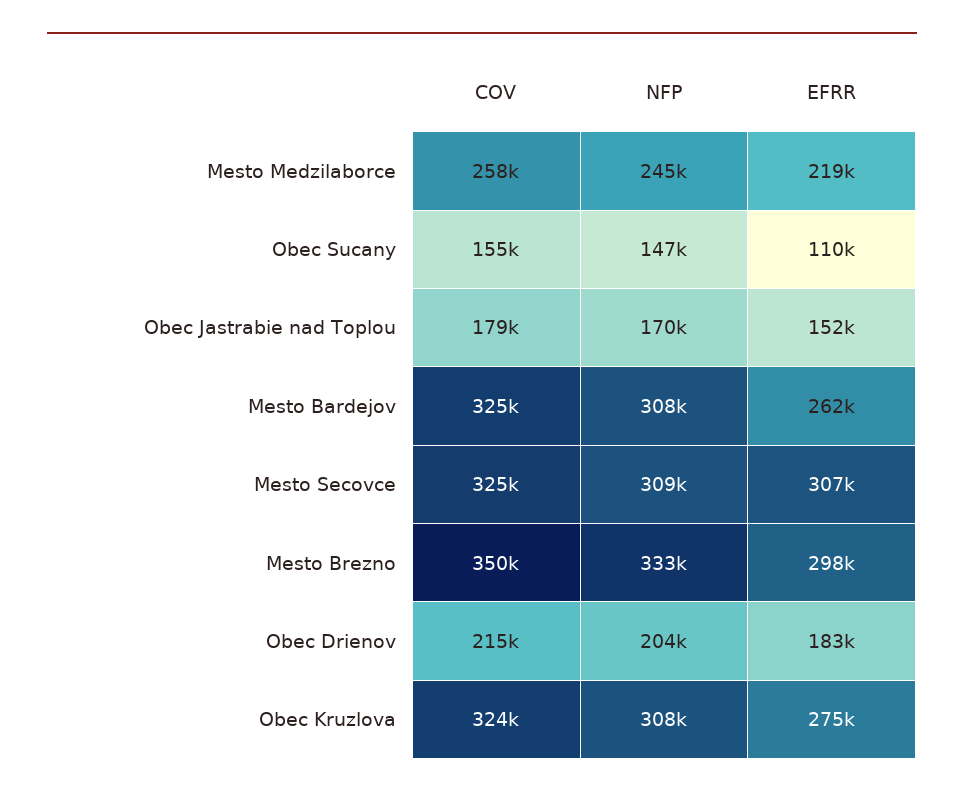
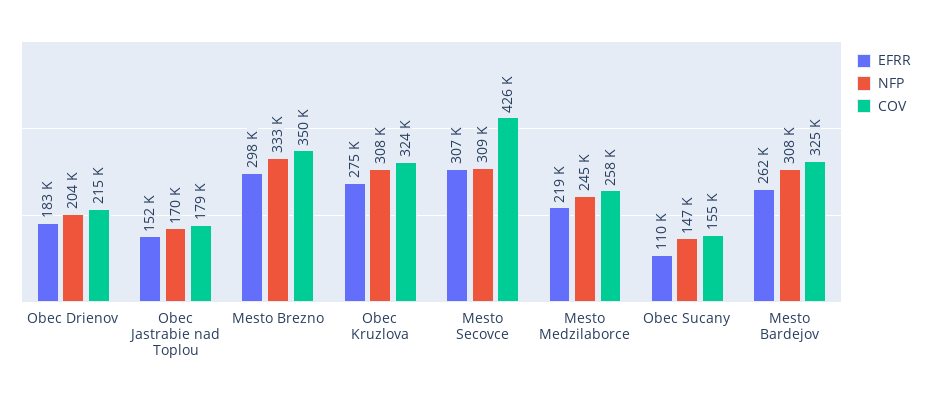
COV, Mesto Secovce: 325000 -> 426000

